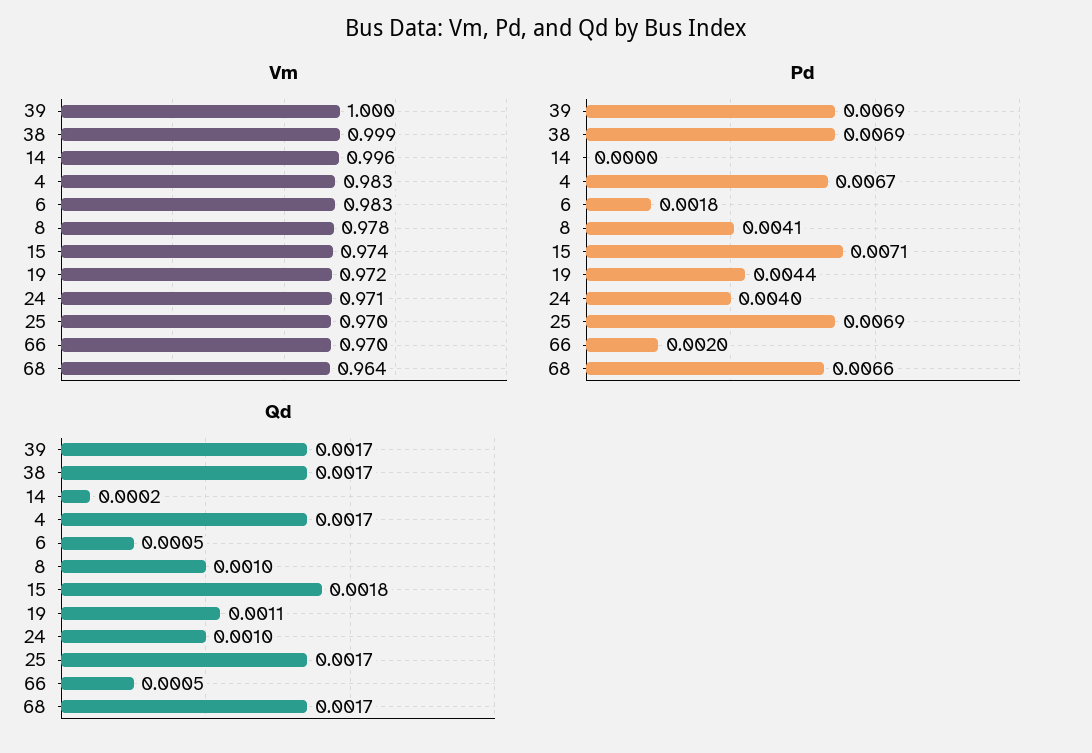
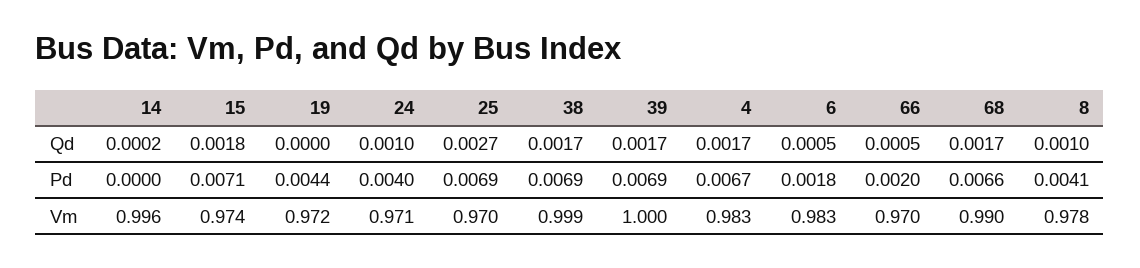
Vm, 68: 0.964 -> 0.99
Qd, 19: 0.0011 -> 0
Qd, 25: 0.0017 -> 0.0027

